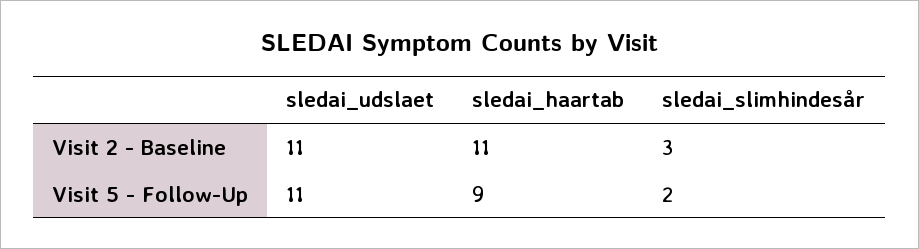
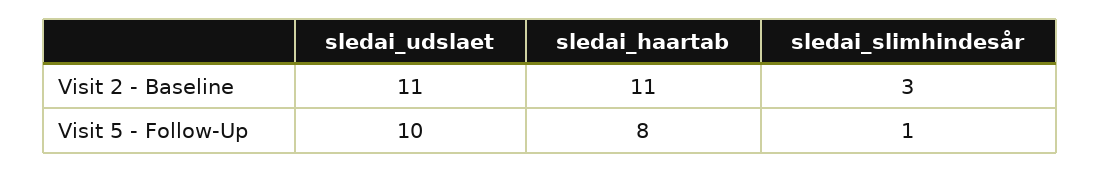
sledai_udslaet, Visit 5 - Follow-Up: 11 -> 10
sledai_haartab, Visit 5 - Follow-Up: 9 -> 8
sledai_slimhindesår, Visit 5 - Follow-Up: 2 -> 1

